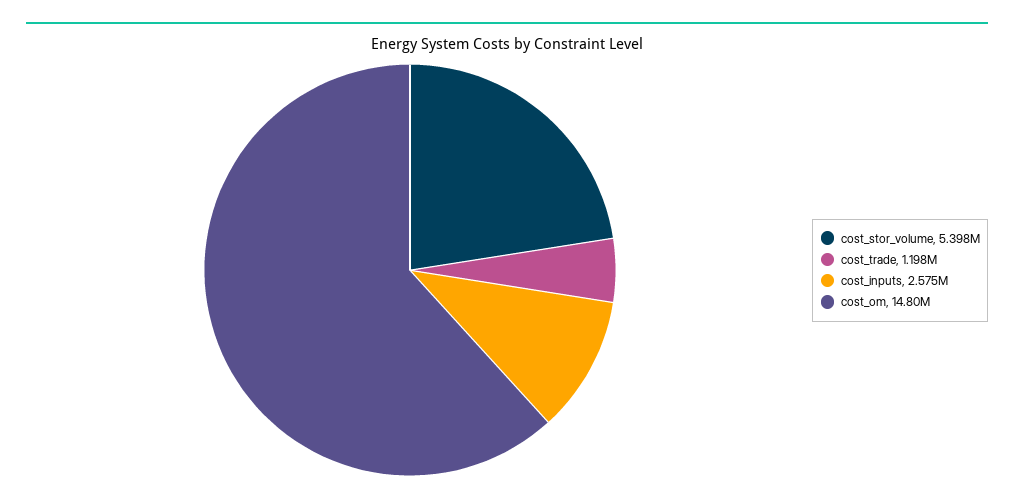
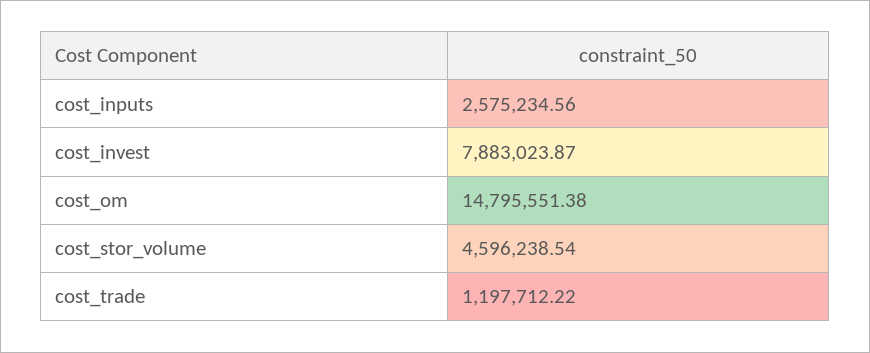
cost_stor_volume: 5398000 -> 4596238.54
cost_invest: none -> 7883023.87

